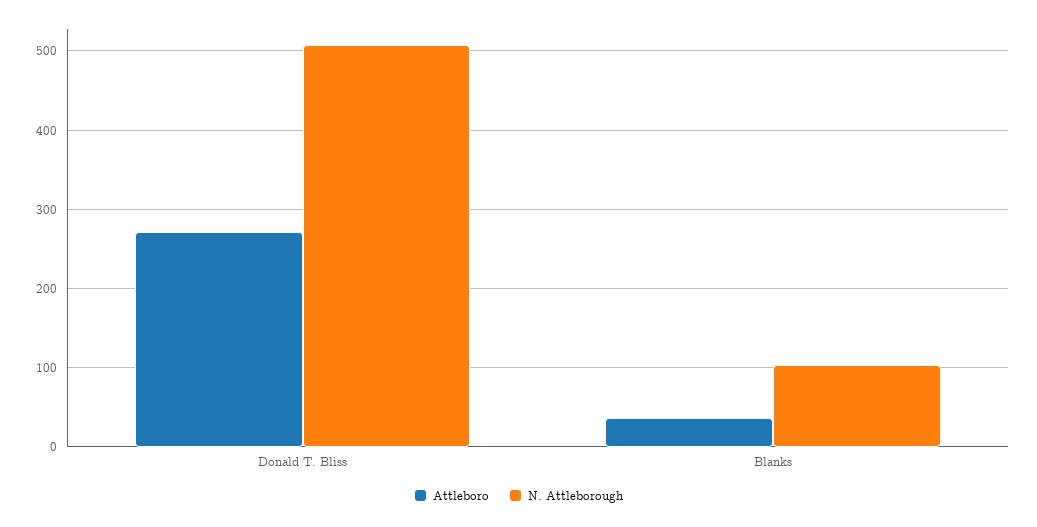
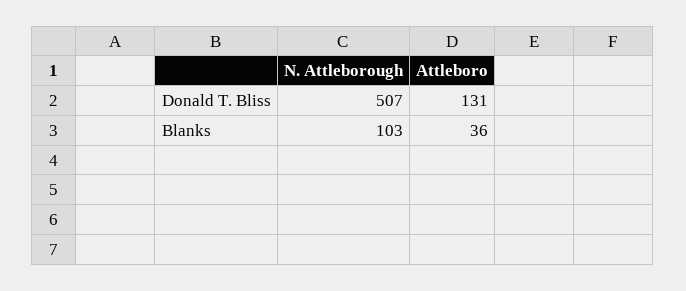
Attleboro, Donald T. Bliss: 270 -> 131

